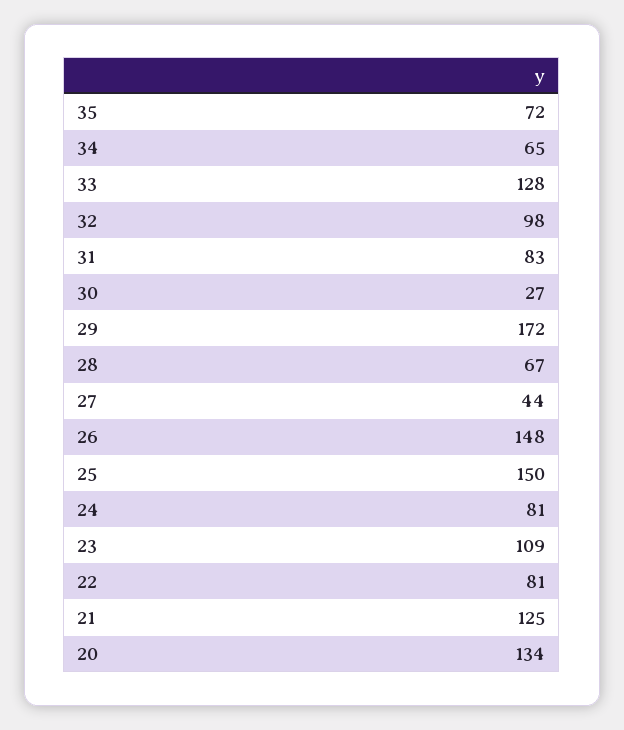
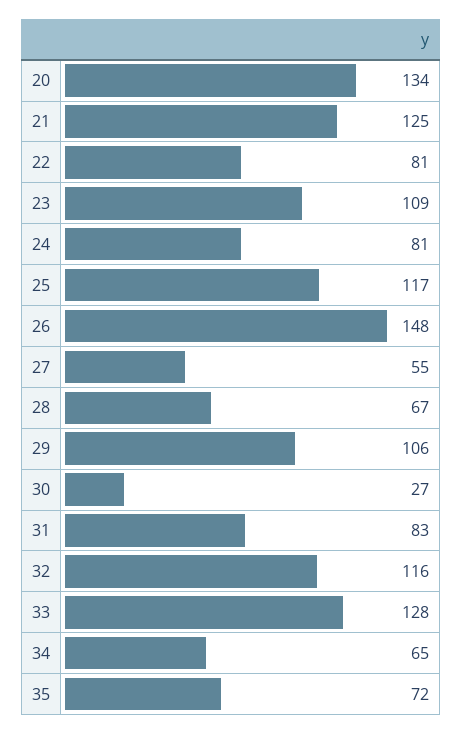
32: 98 -> 116
29: 172 -> 106
27: 44 -> 55
25: 150 -> 117

